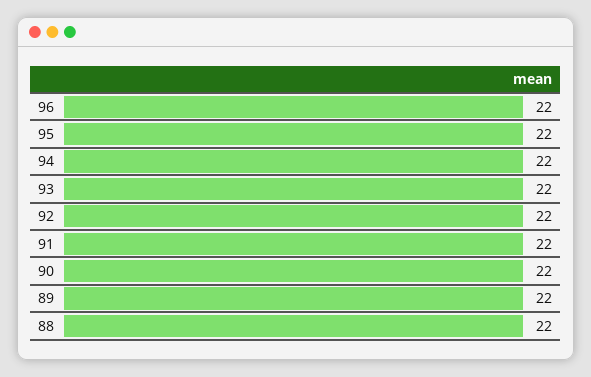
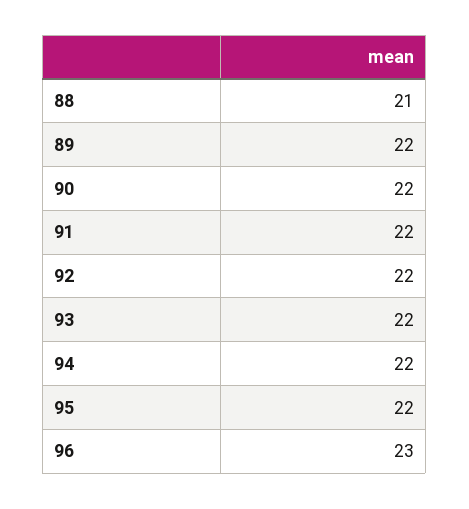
96: 22 -> 23
88: 22 -> 21

